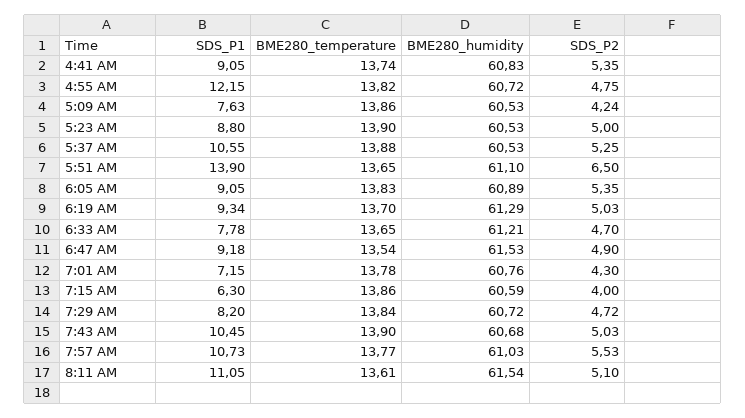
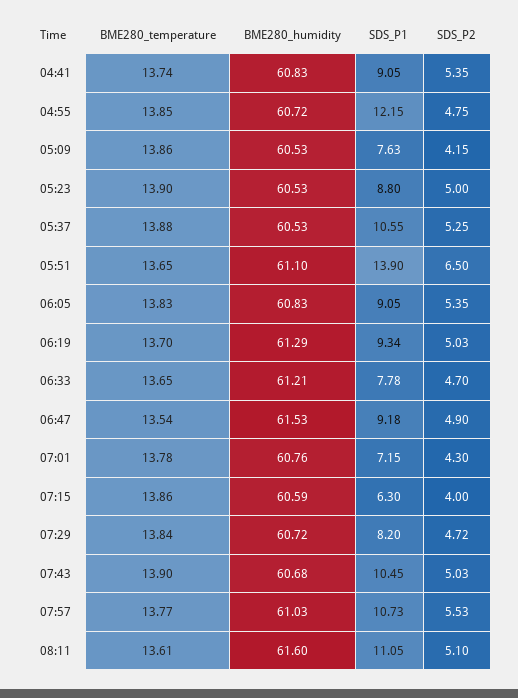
BME280_temperature, 4:55 AM: 13.82 -> 13.85
SDS_P2, 5:09 AM: 4.24 -> 4.15
BME280_humidity, 6:05 AM: 60.89 -> 60.83
BME280_humidity, 8:11 AM: 61.54 -> 61.6

